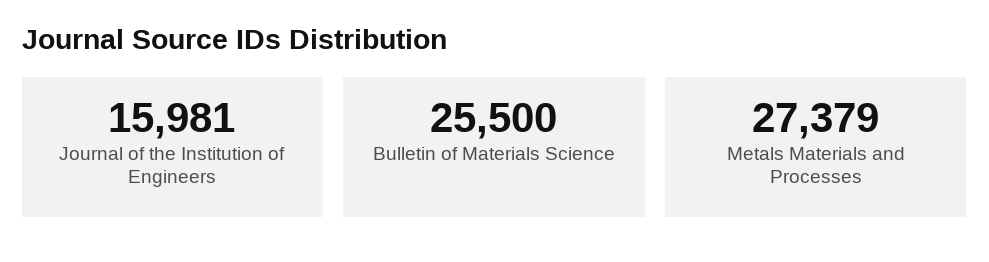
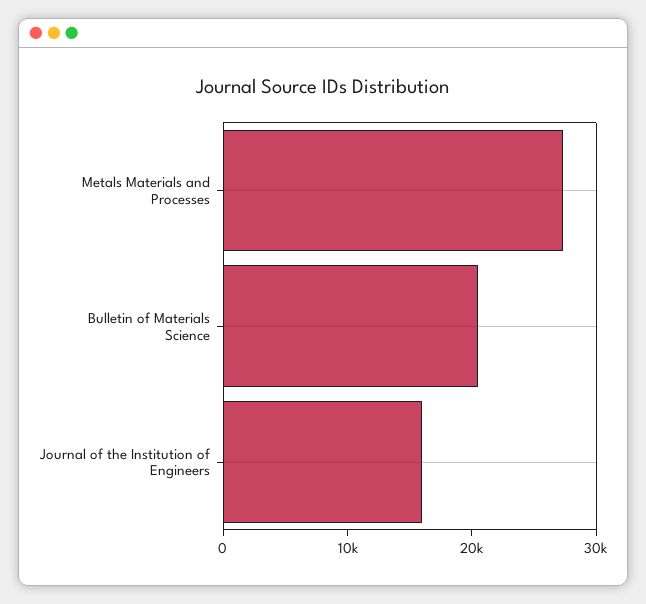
Bulletin of Materials Science: 25500 -> 20000

